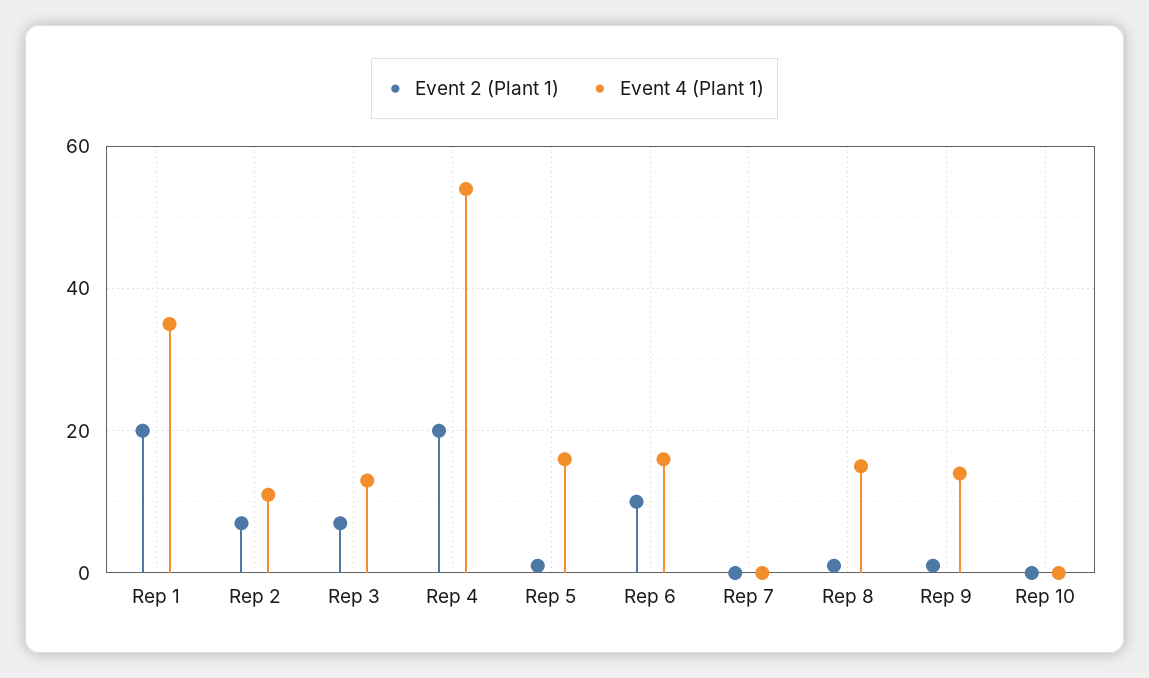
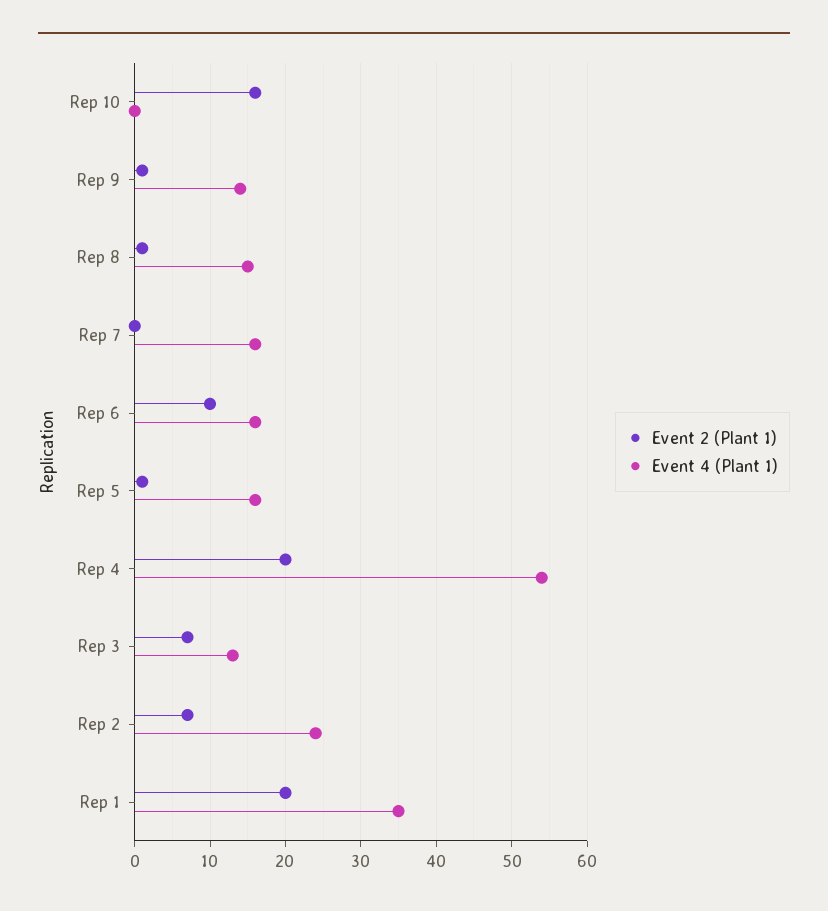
Event 4 (Plant 1), Rep 2: 10 -> 24
Event 4 (Plant 1), Rep 7: 0 -> 16
Event 2 (Plant 1), Rep 10: 0 -> 16

